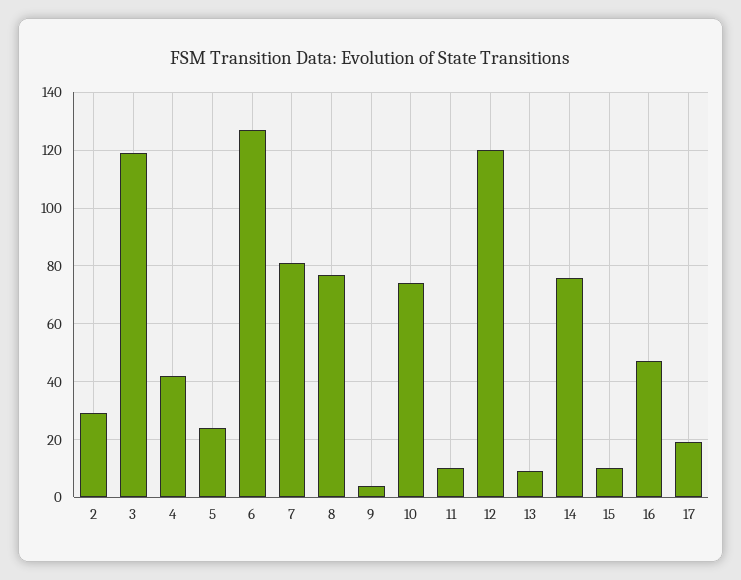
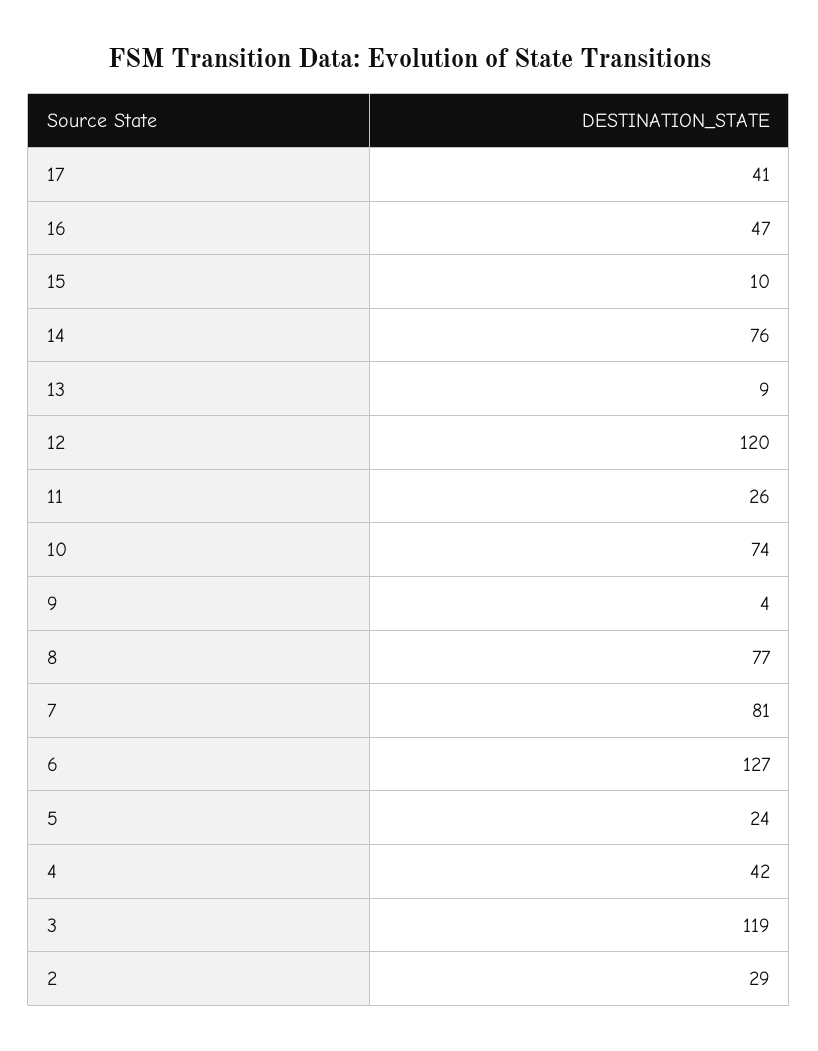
11: 10 -> 26
17: 20 -> 41

